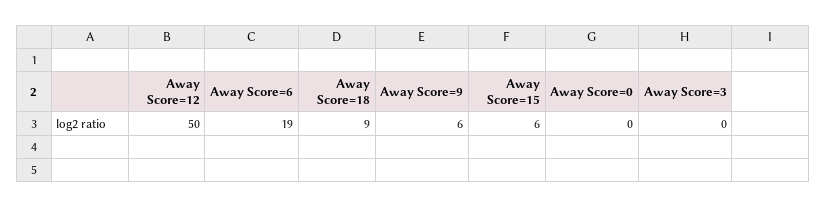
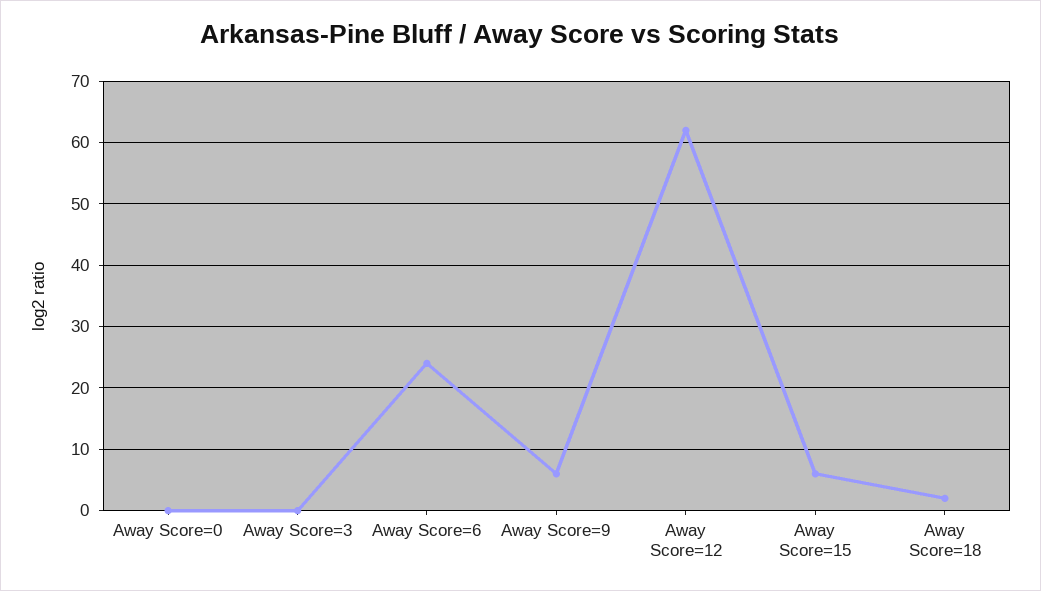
Away Score=12: 50 -> 62
Away Score=6: 19 -> 24
Away Score=18: 9 -> 2

